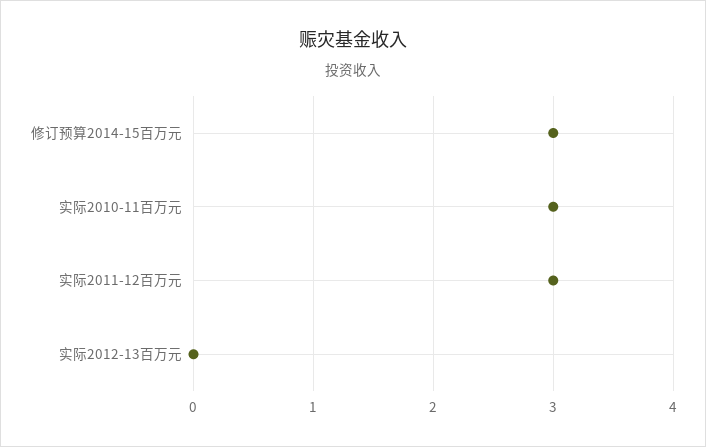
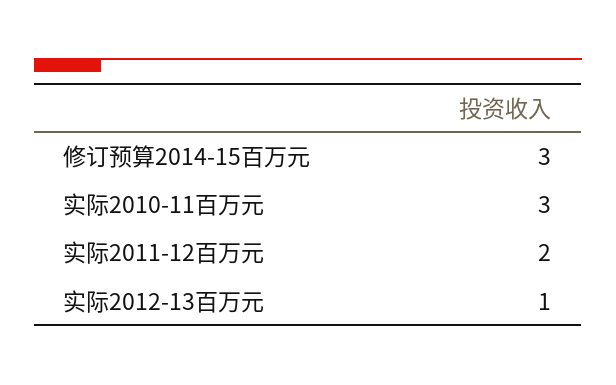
实际2011-12百万元: 3 -> 2
实际2012-13百万元: 0 -> 1

